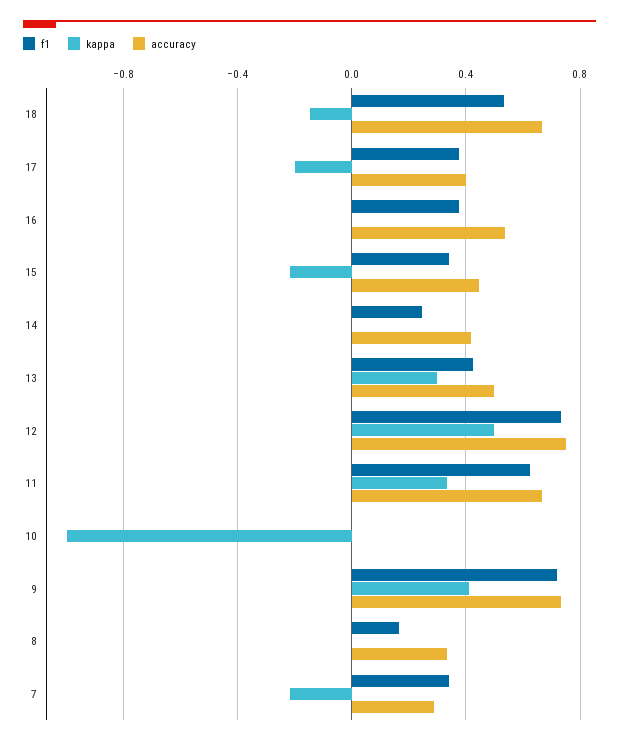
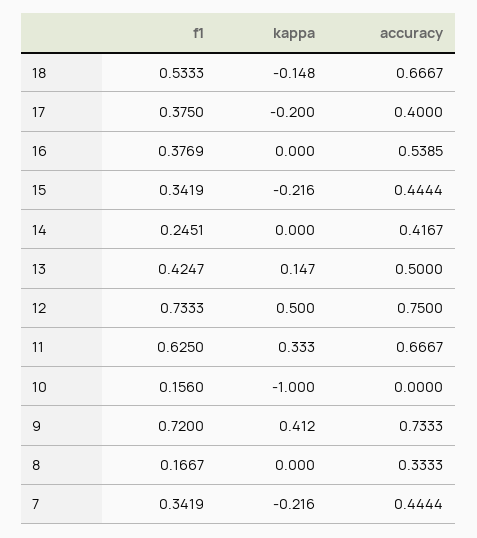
kappa, 13: 0.3 -> 0.147
f1, 10: 0 -> 0.156
accuracy, 7: 0.3 -> 0.4444

